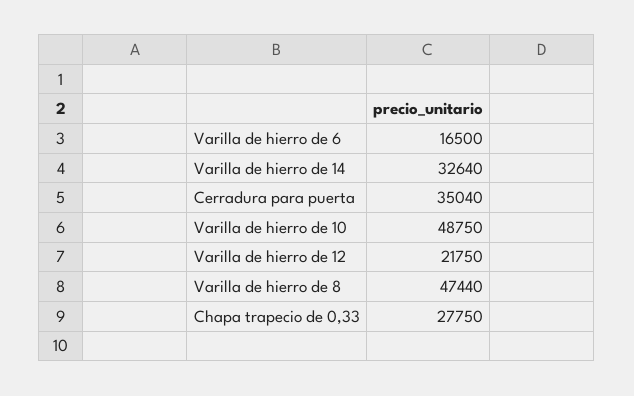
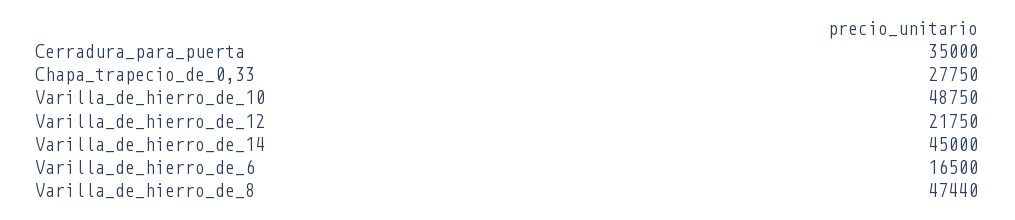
Varilla de hierro de 14: 32640 -> 45000
Cerradura para puerta: 35040 -> 35000

